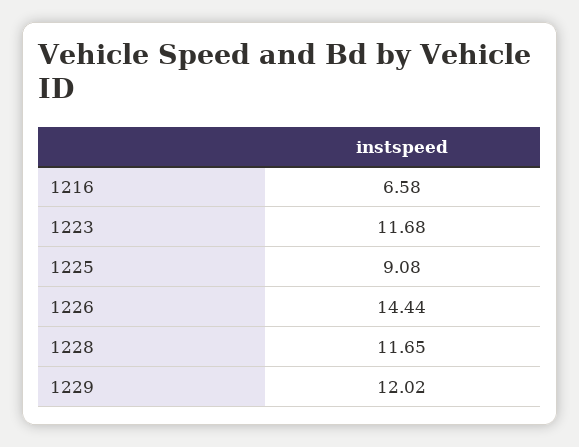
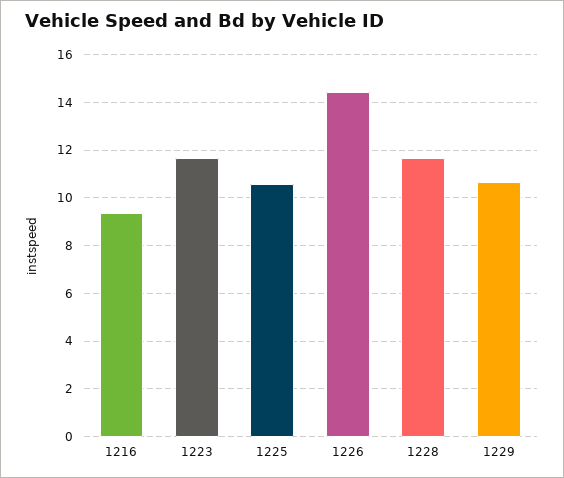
1216: 6.58 -> 9.5
1225: 9.08 -> 10.5
1229: 12.02 -> 10.5

